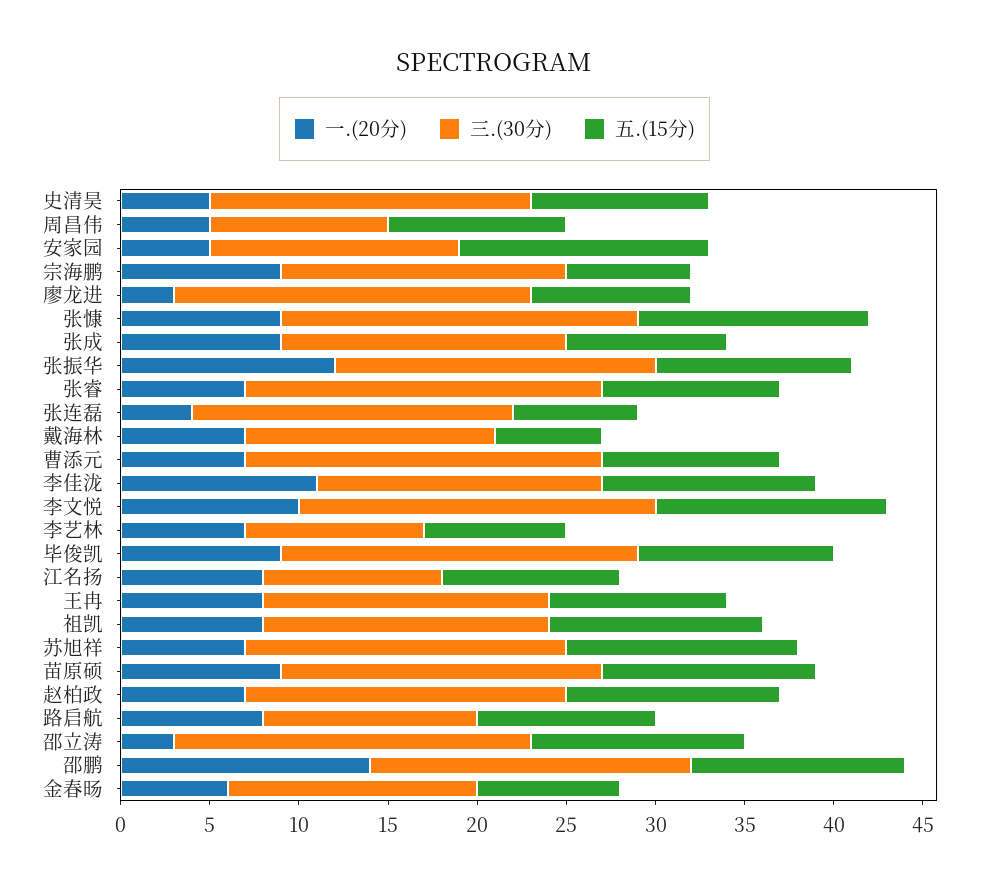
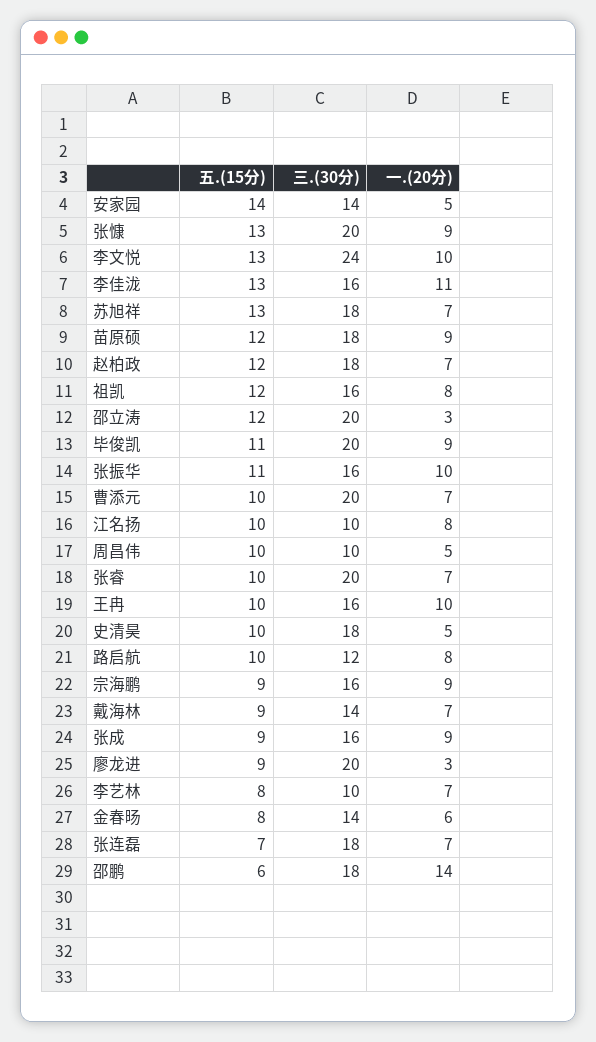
五.(15分), 宗海鹏: 7 -> 9
一.(20分), 张振华: 12 -> 10
三.(30分), 张振华: 18 -> 16
一.(20分), 张连磊: 4 -> 7
五.(15分), 戴海林: 6 -> 9
五.(15分), 李佳泷: 12 -> 13
三.(30分), 李文悦: 20 -> 24
一.(20分), 王冉: 8 -> 10
五.(15分), 邵鹏: 12 -> 6

